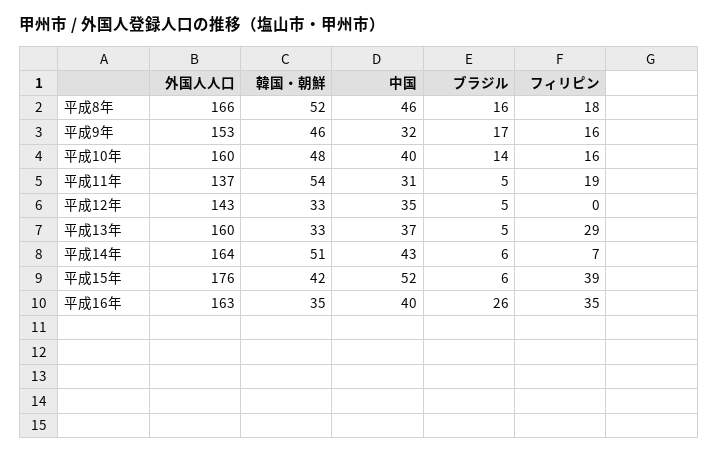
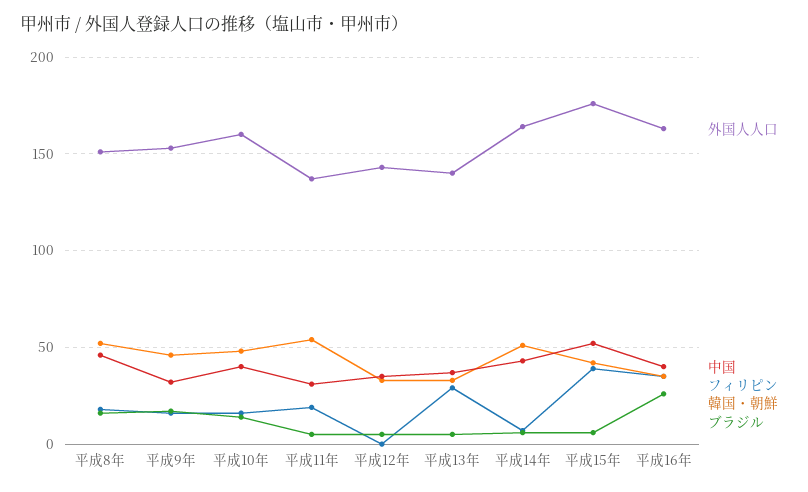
外国人人口, 平成8年: 166 -> 150
外国人人口, 平成13年: 160 -> 140

